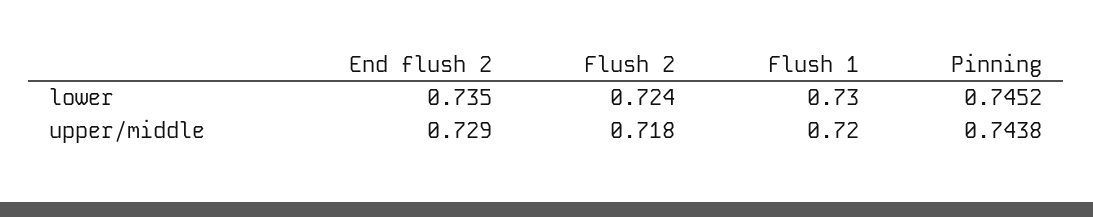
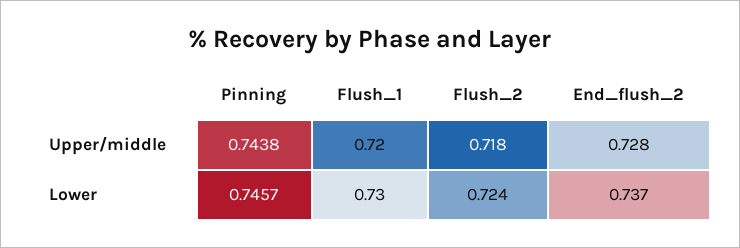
End flush 2, lower: 0.735 -> 0.737
Pinning, lower: 0.7452 -> 0.7457
End flush 2, upper/middle: 0.729 -> 0.728

